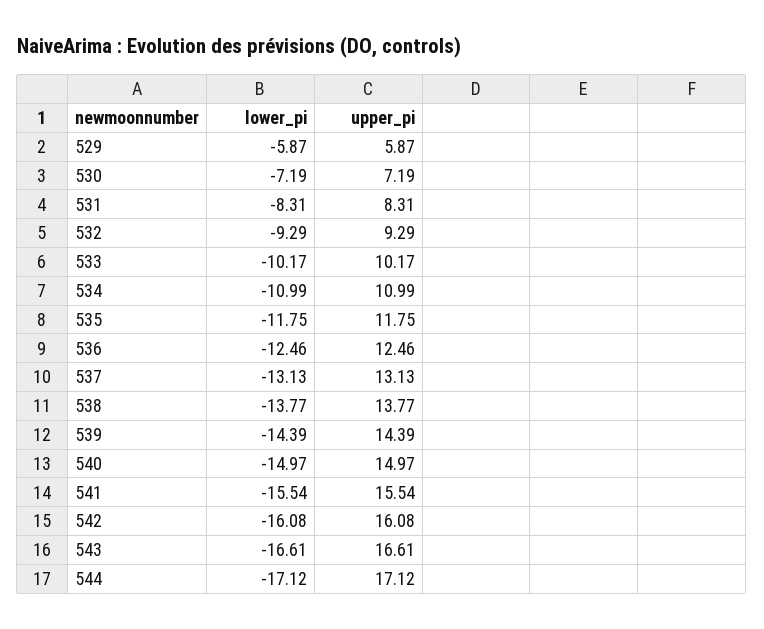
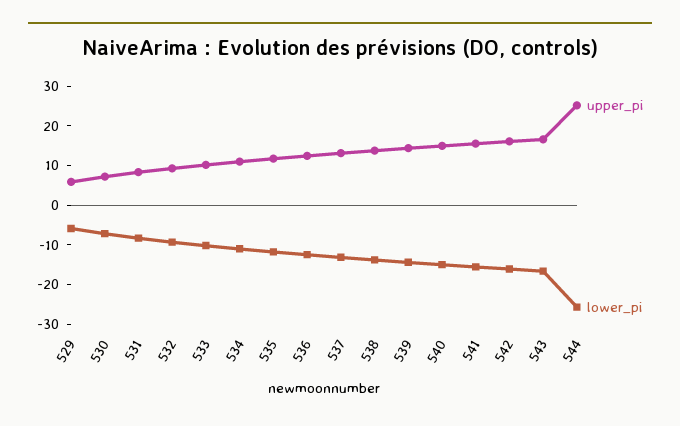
lower_pi, 544: -17.12 -> -25
upper_pi, 544: 17.12 -> 25

